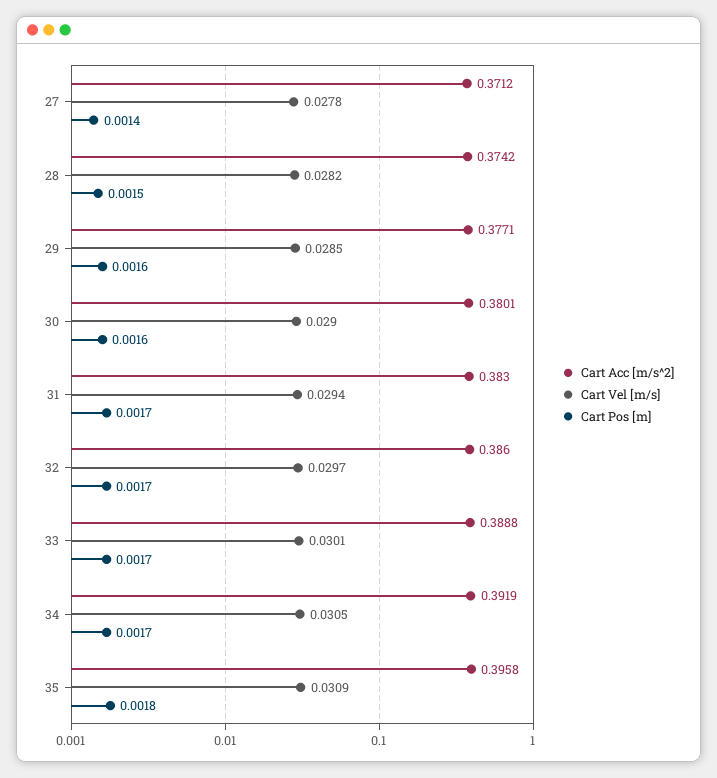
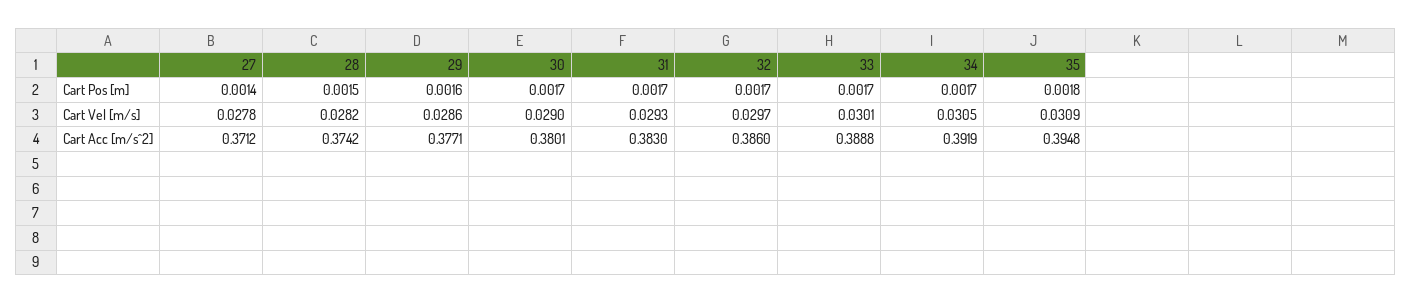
Cart Vel [m/s], 29: 0.0285 -> 0.0286
Cart Pos [m], 30: 0.0016 -> 0.0017
Cart Vel [m/s], 31: 0.0294 -> 0.0293
Cart Acc [m/s^2], 35: 0.3958 -> 0.3948

